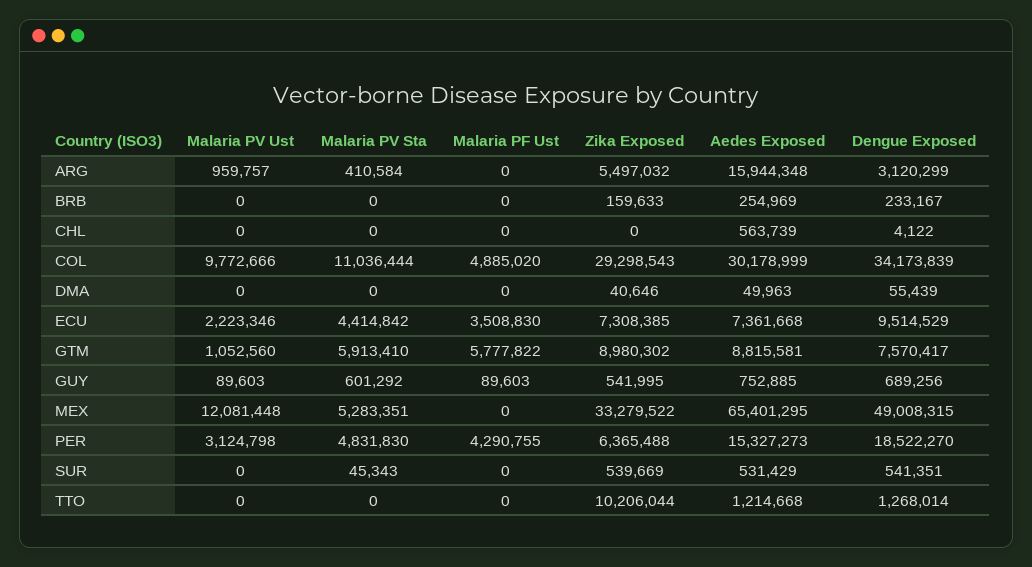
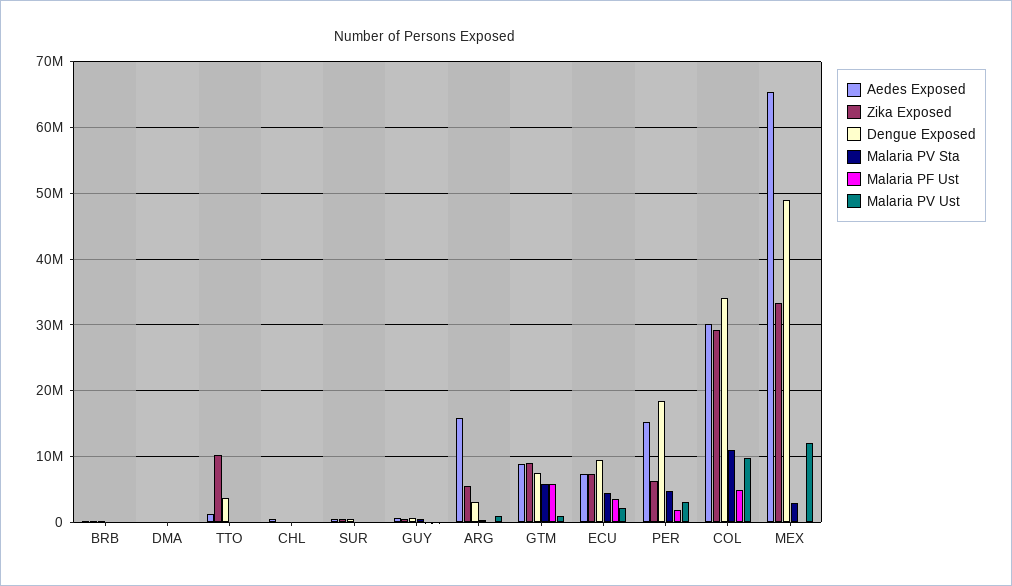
Malaria PV Sta, MEX: 5283351 -> 3000000
Malaria PF Ust, PER: 4290755 -> 2000000
Dengue Exposed, TTO: 1268014 -> 4000000

